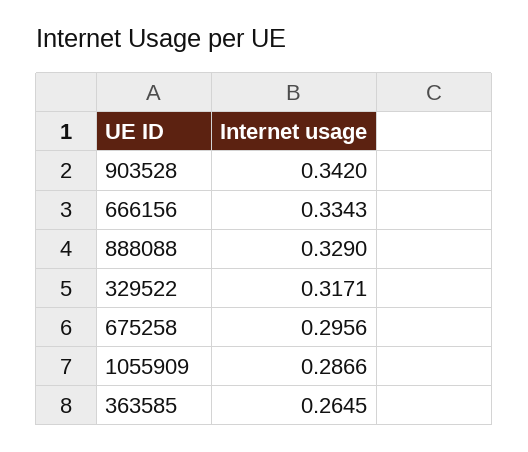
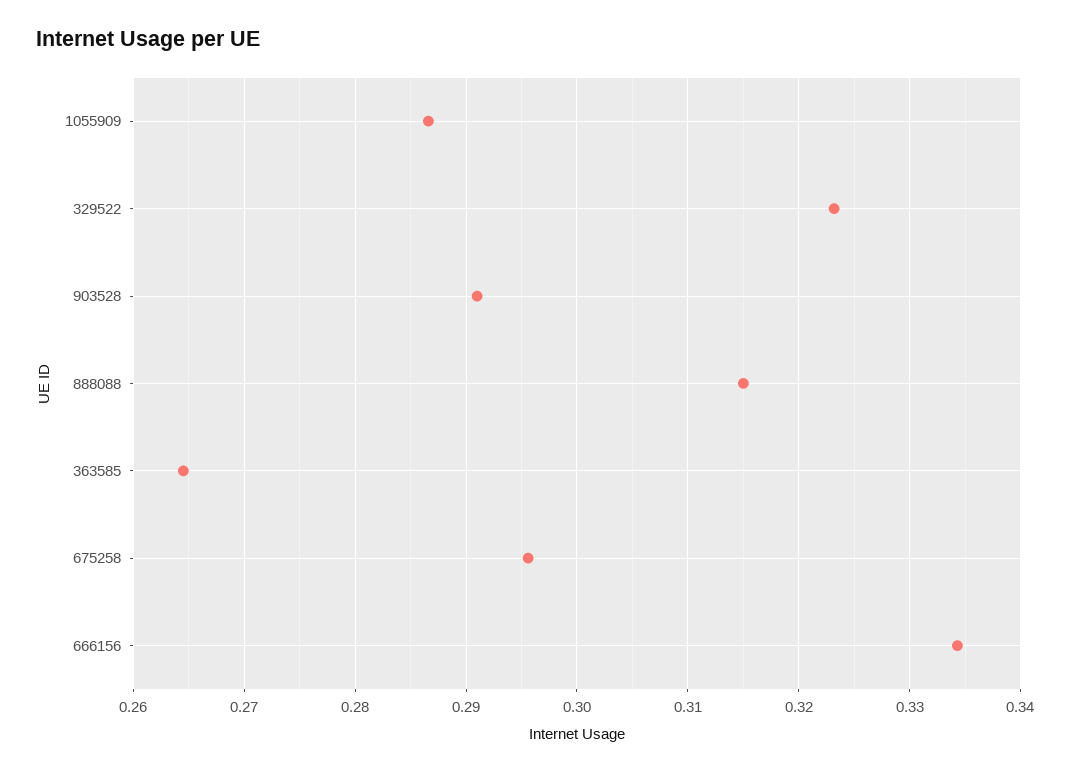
903528: 0.342 -> 0.291
888088: 0.329 -> 0.315
329522: 0.3171 -> 0.323

